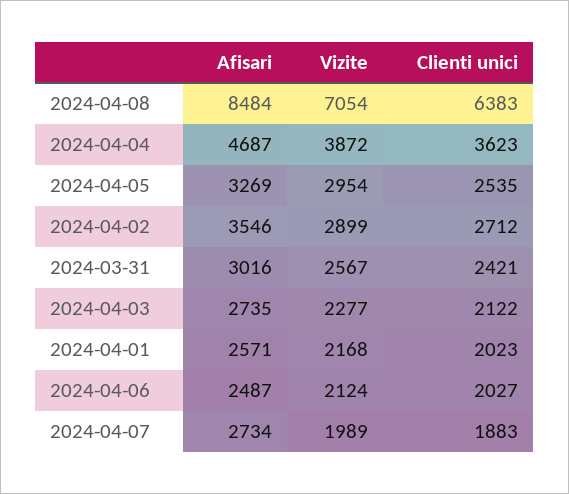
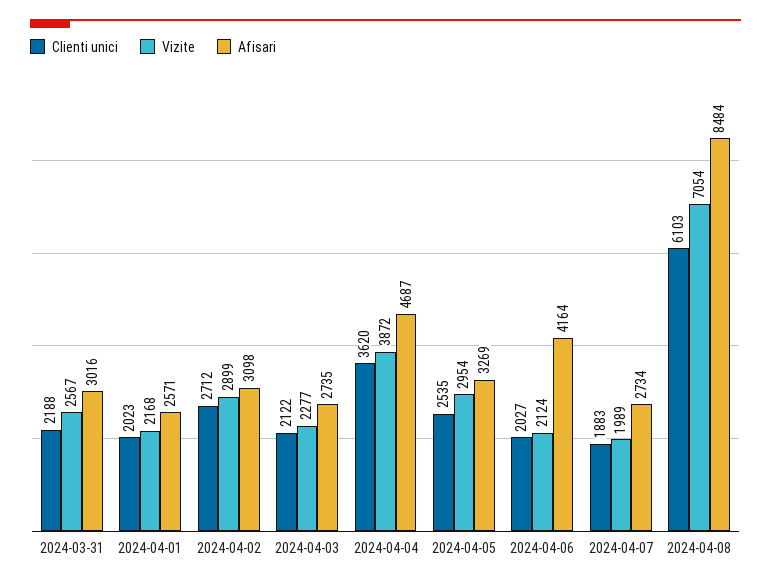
Clienti unici, 2024-04-08: 6383 -> 6103
Clienti unici, 2024-04-04: 3623 -> 3620
Afisari, 2024-04-02: 3546 -> 3098
Clienti unici, 2024-03-31: 2421 -> 2188
Afisari, 2024-04-06: 2487 -> 4164

